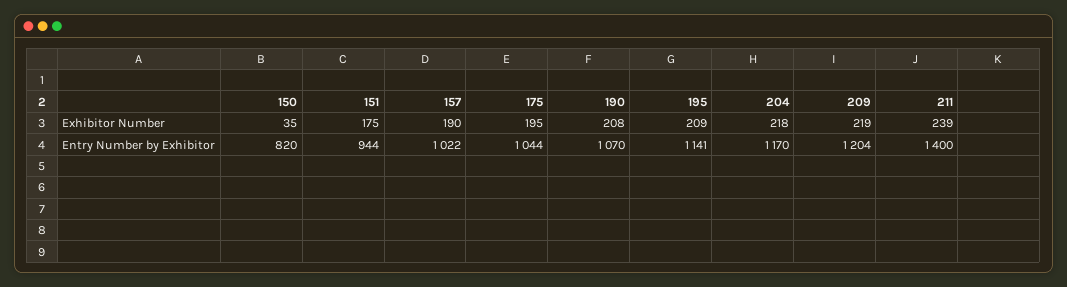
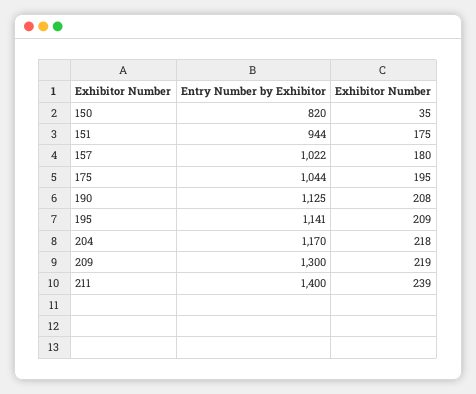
157, Exhibitor Number: 190 -> 180
190, Entry Number by Exhibitor: 1070 -> 1125
209, Entry Number by Exhibitor: 1204 -> 1300

